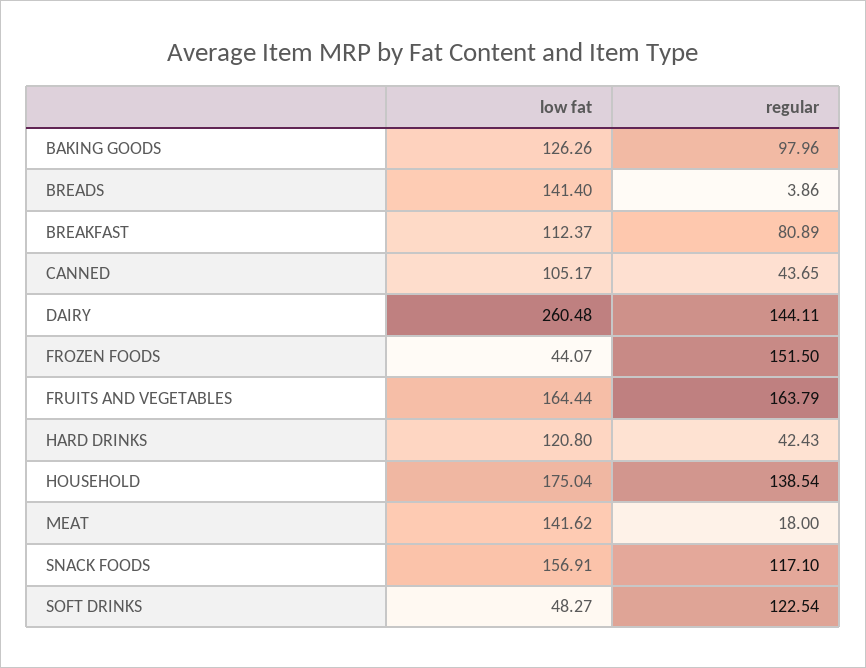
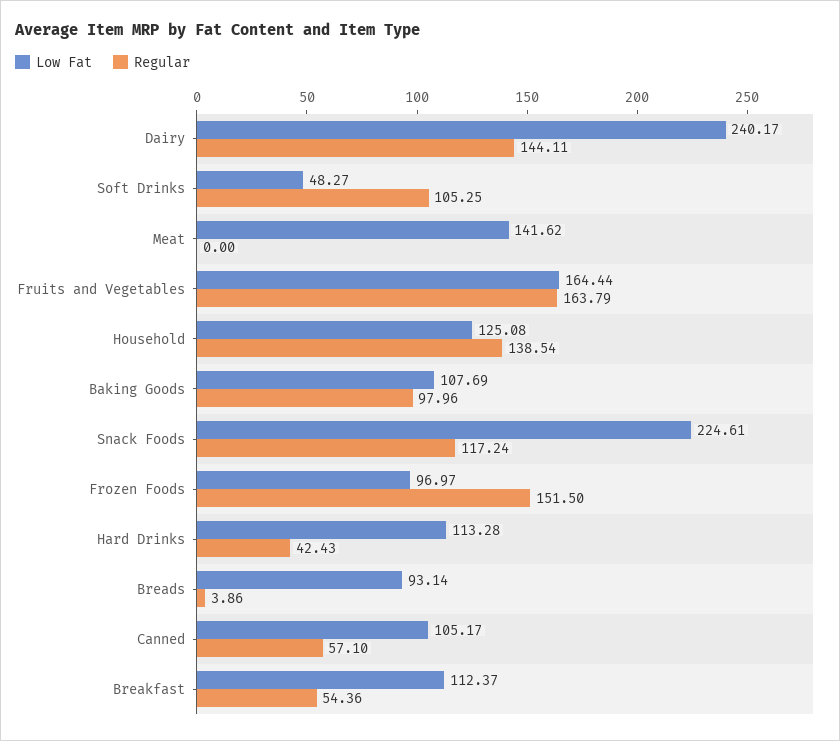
low fat, BAKING GOODS: 126.26 -> 107.69
low fat, BREADS: 141.4 -> 93.14
regular, BREAKFAST: 80.89 -> 54.36
regular, CANNED: 43.65 -> 57.1
low fat, DAIRY: 260.48 -> 240.17
low fat, FROZEN FOODS: 44.07 -> 96.97
low fat, HARD DRINKS: 120.8 -> 113.28
low fat, HOUSEHOLD: 175.04 -> 125.08
regular, MEAT: 18 -> 0
low fat, SNACK FOODS: 156.91 -> 224.61
regular, SNACK FOODS: 117.1 -> 117.24
regular, SOFT DRINKS: 122.54 -> 105.25

